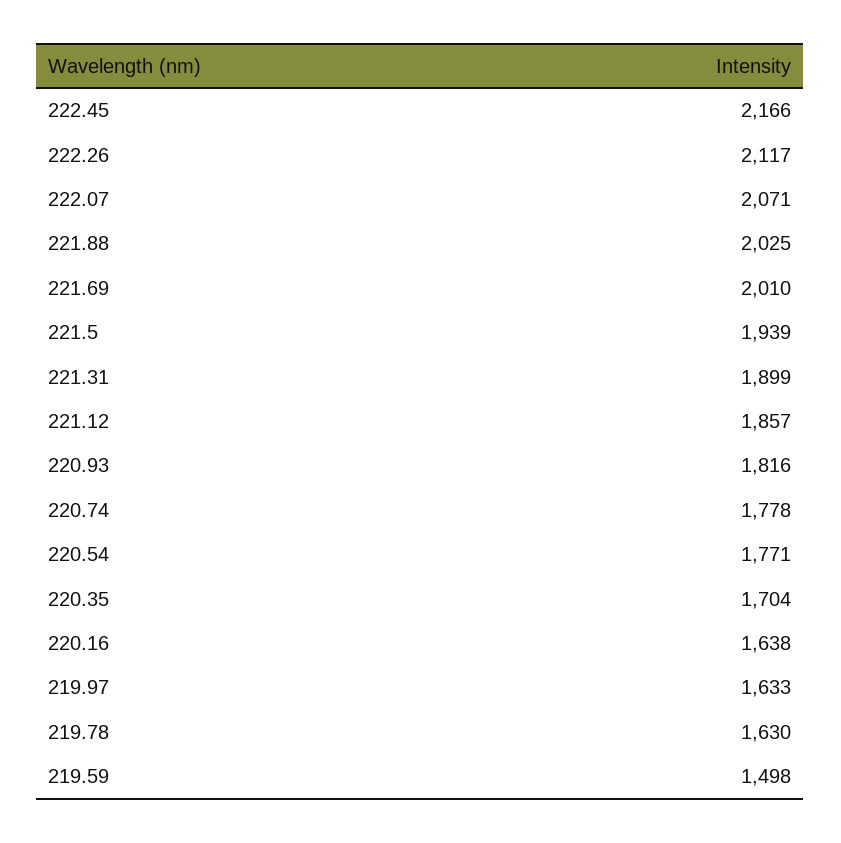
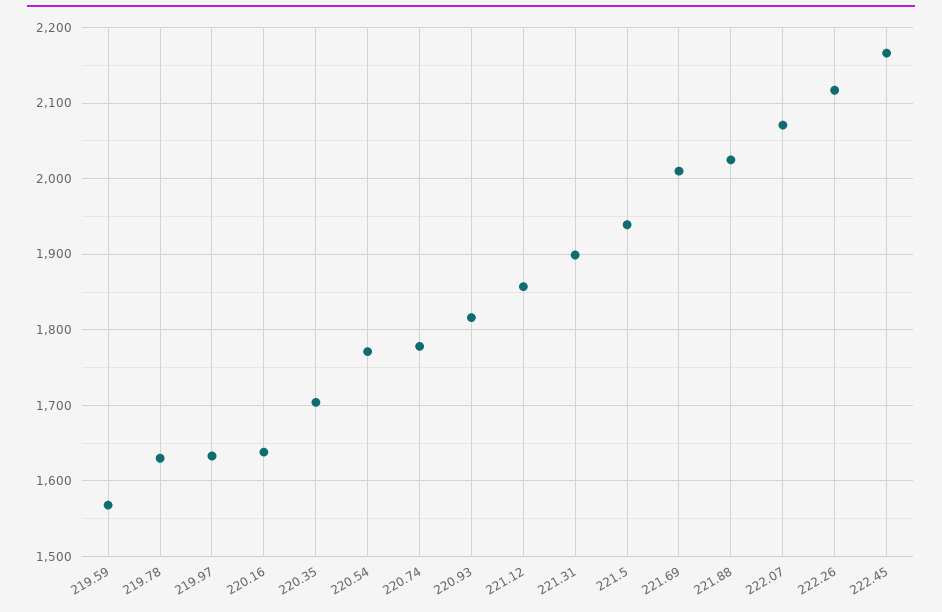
219.59: 1498 -> 1570

